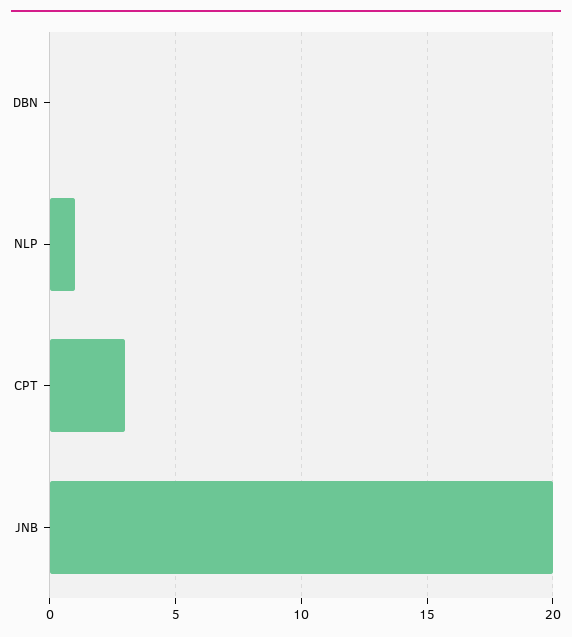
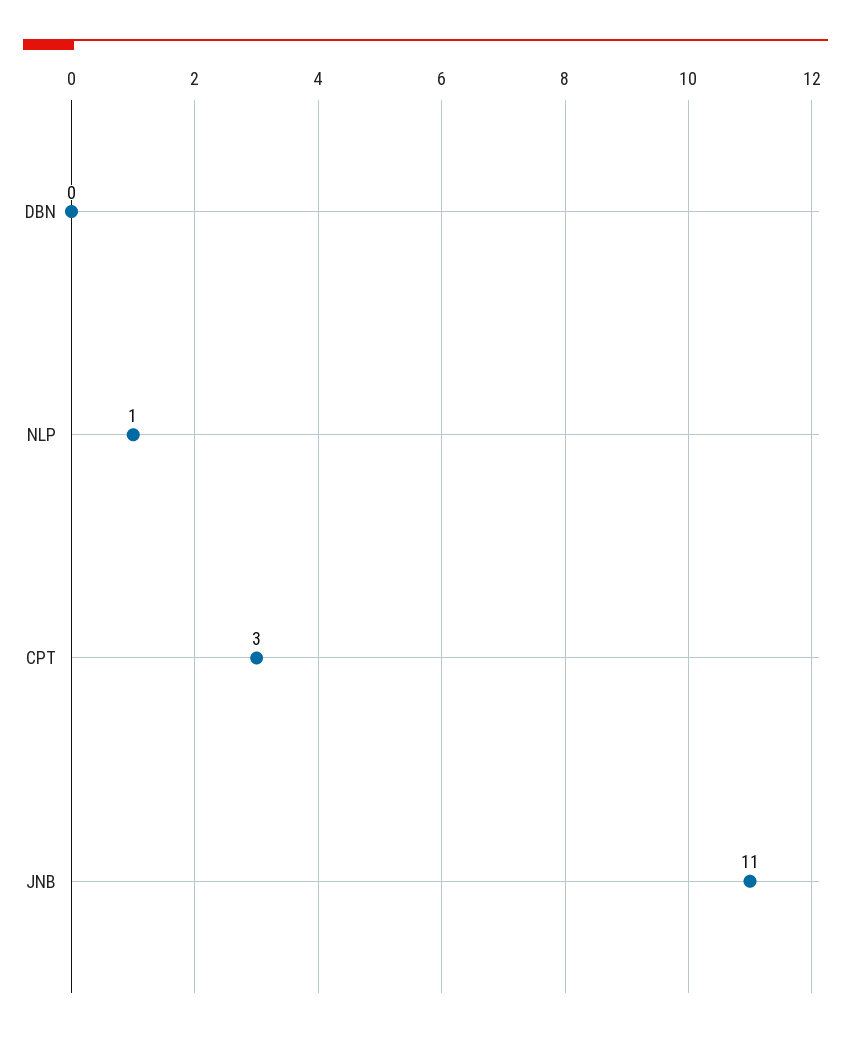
JNB: 20 -> 11

